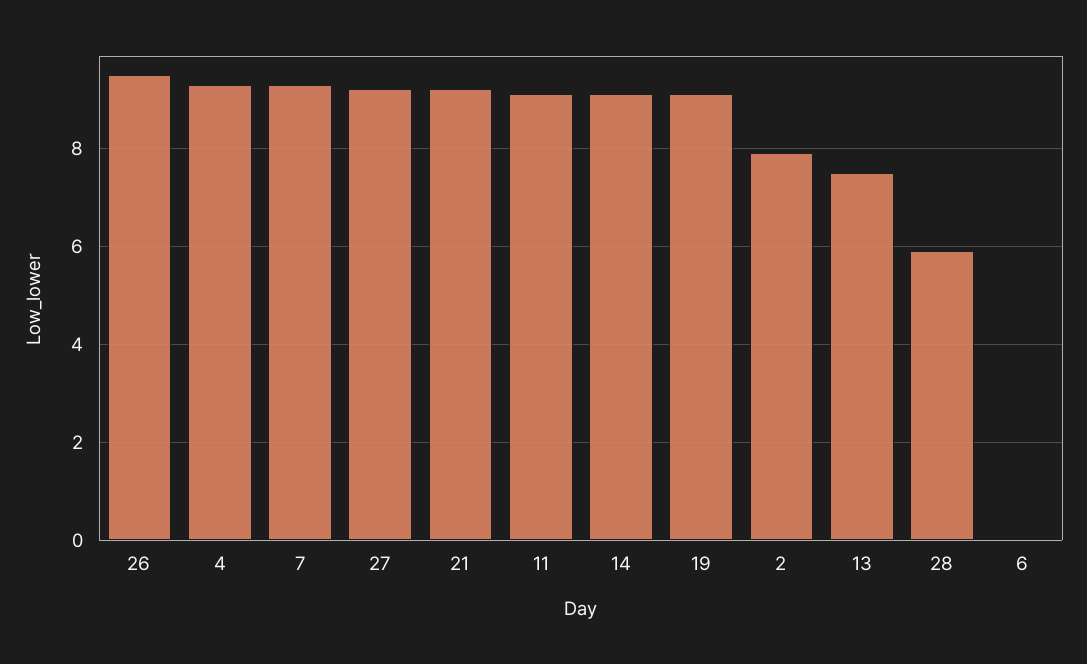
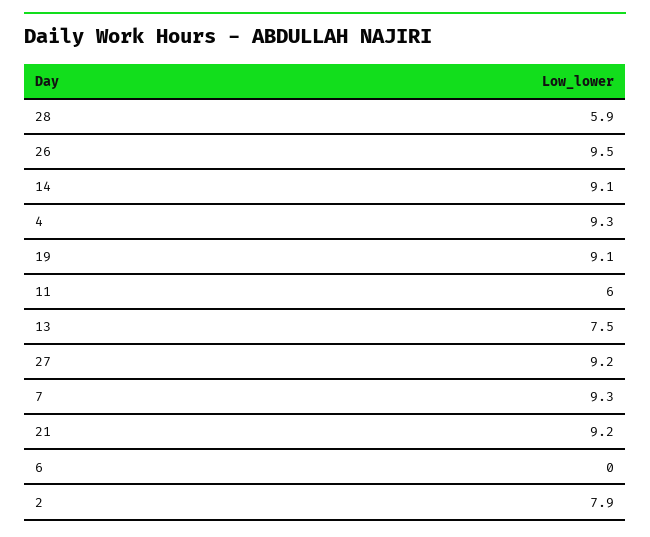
11: 9 -> 6

